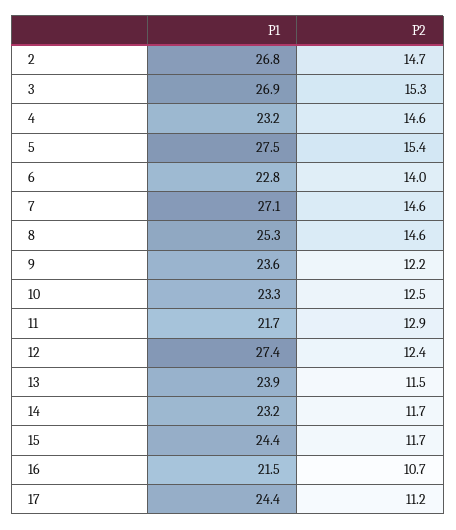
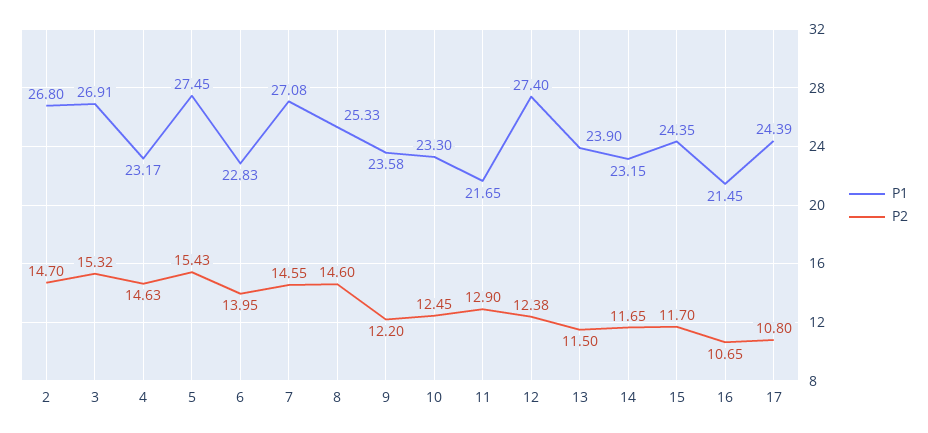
P2, 17: 11.2 -> 10.8

